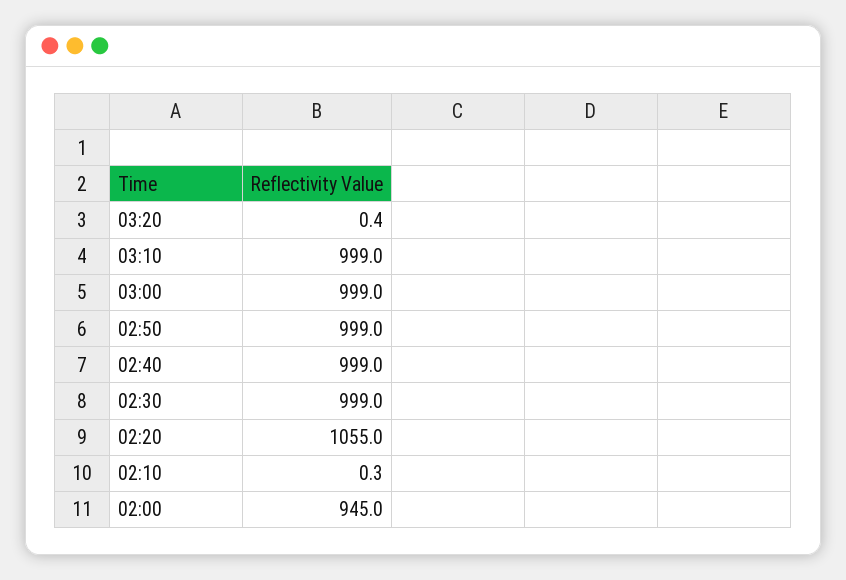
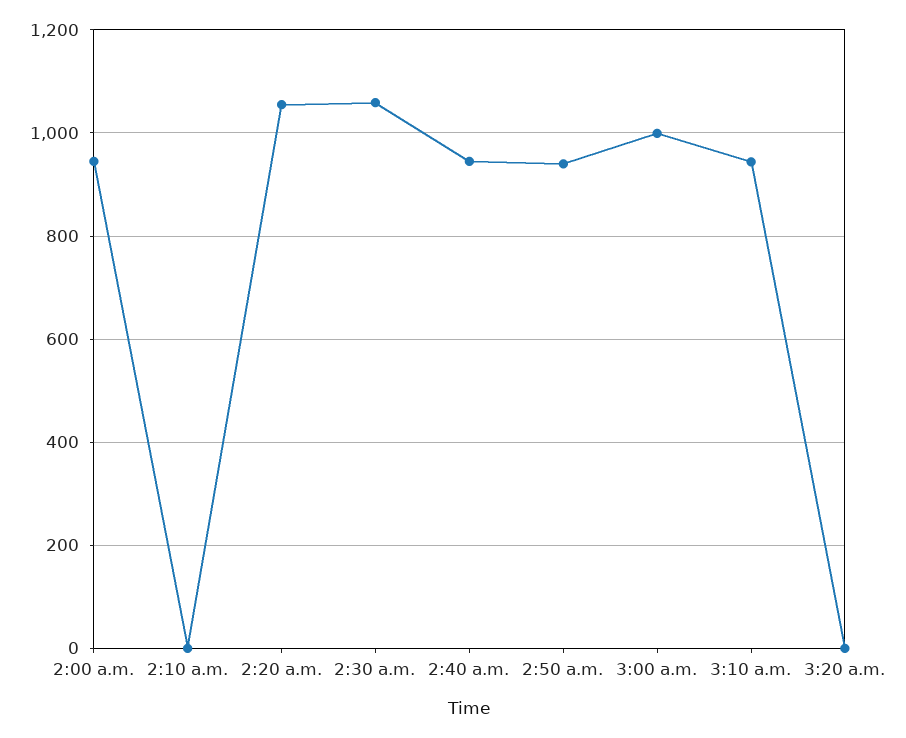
03:10: 999 -> 940
02:50: 999 -> 940
02:40: 999 -> 940
02:30: 999 -> 1060

